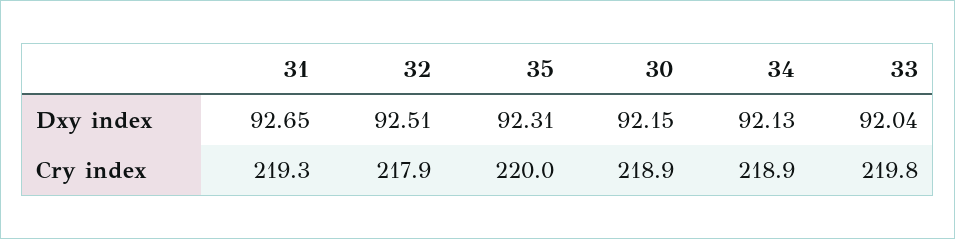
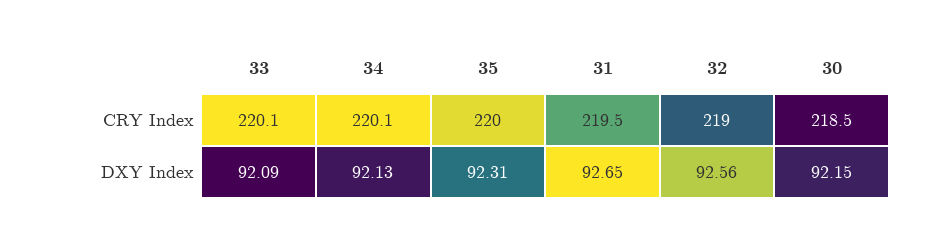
32, Dxy index: 92.51 -> 92.56
33, Dxy index: 92.04 -> 92.09
31, Cry index: 219.3 -> 219.5
32, Cry index: 217.9 -> 219
30, Cry index: 218.9 -> 218.5
34, Cry index: 218.9 -> 220.1
33, Cry index: 219.8 -> 220.1

